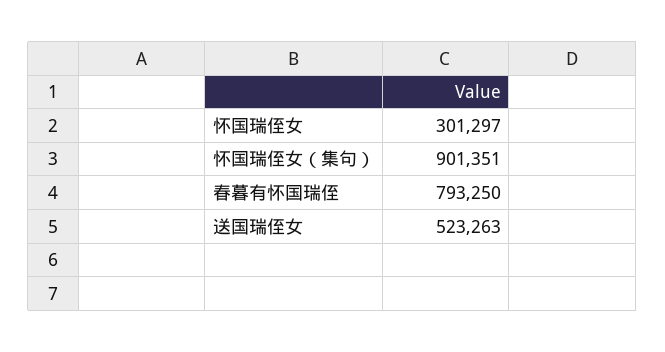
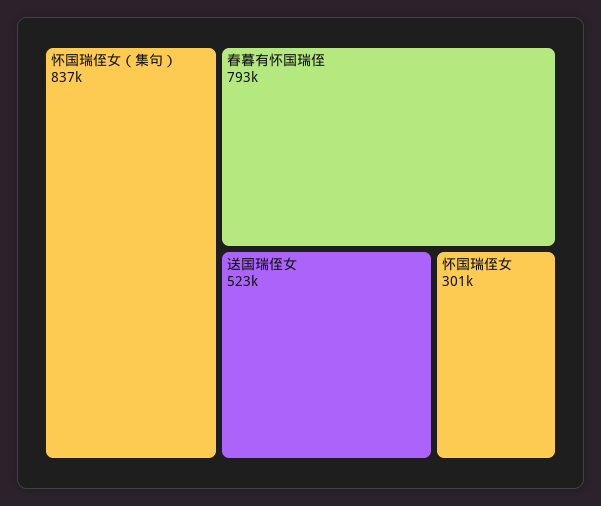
怀国瑞侄女（集句）: 901351 -> 837000

